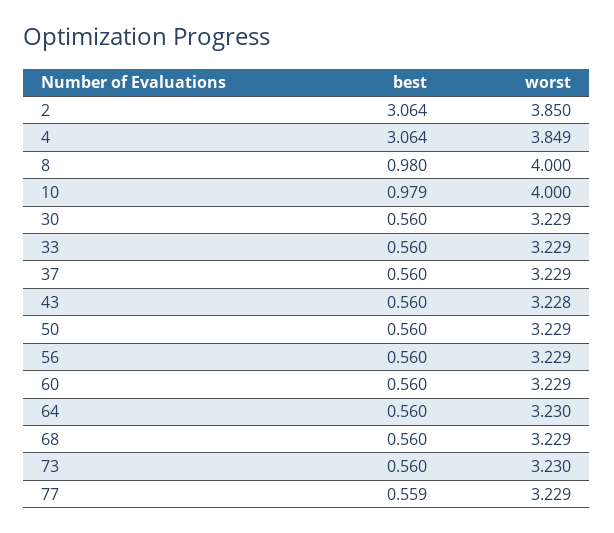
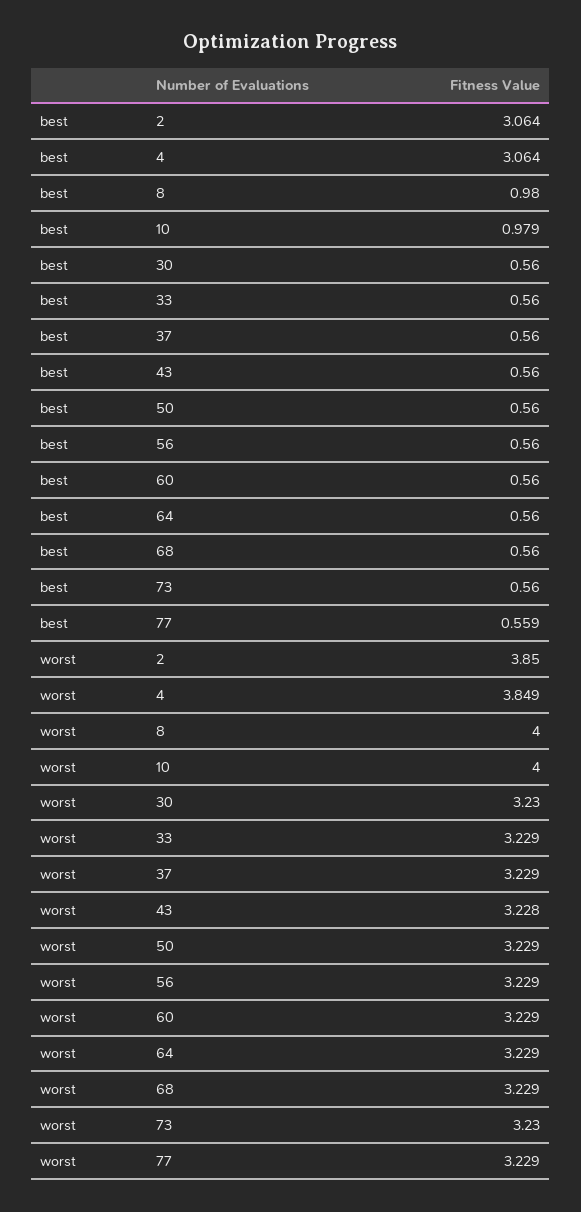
worst, 30: 3.229 -> 3.23
worst, 64: 3.23 -> 3.229

